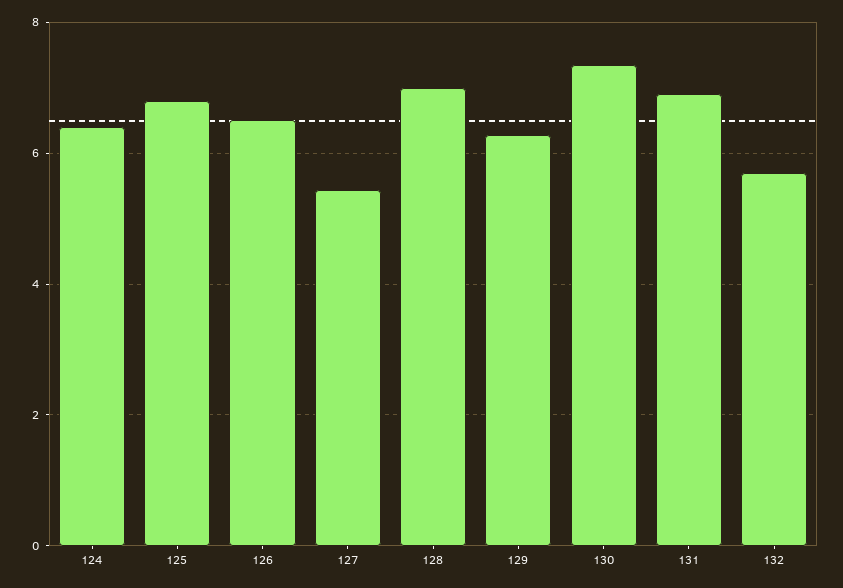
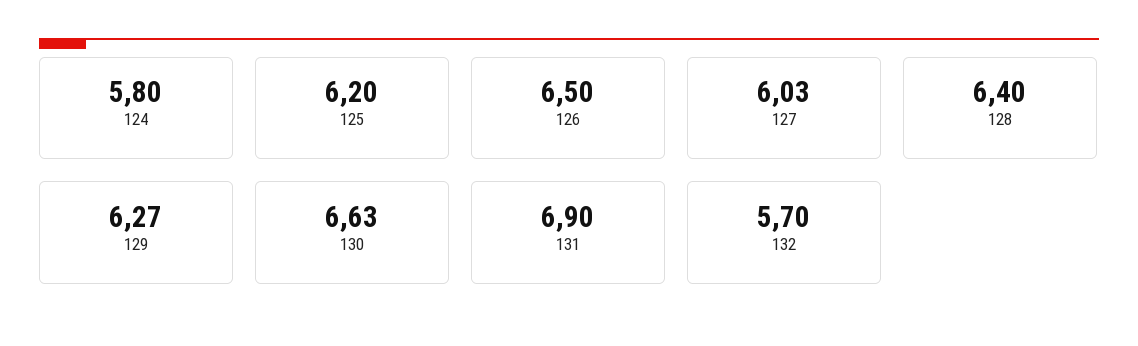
124: 6.4 -> 5.8
125: 6.8 -> 6.2
127: 5.4 -> 6.03
128: 7 -> 6.4
130: 7.4 -> 6.63

